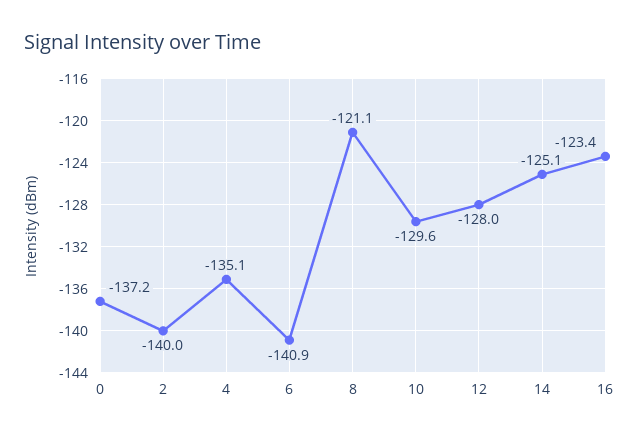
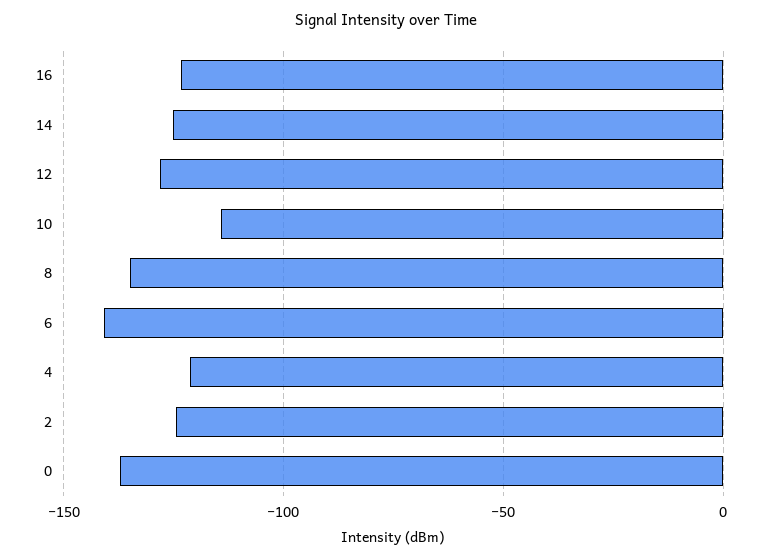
2: -140 -> -125
4: -135.1 -> -120
8: -121.1 -> -135
10: -129.6 -> -115

